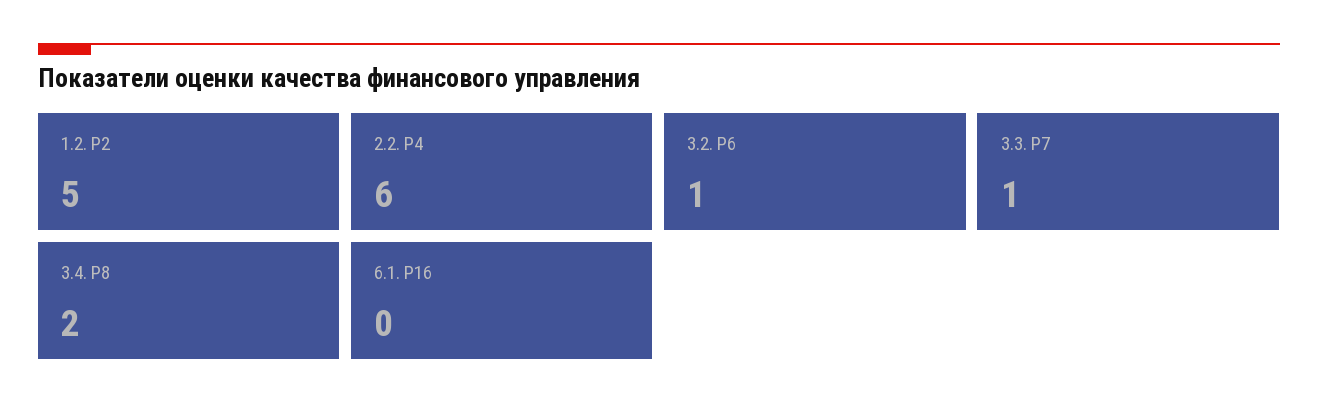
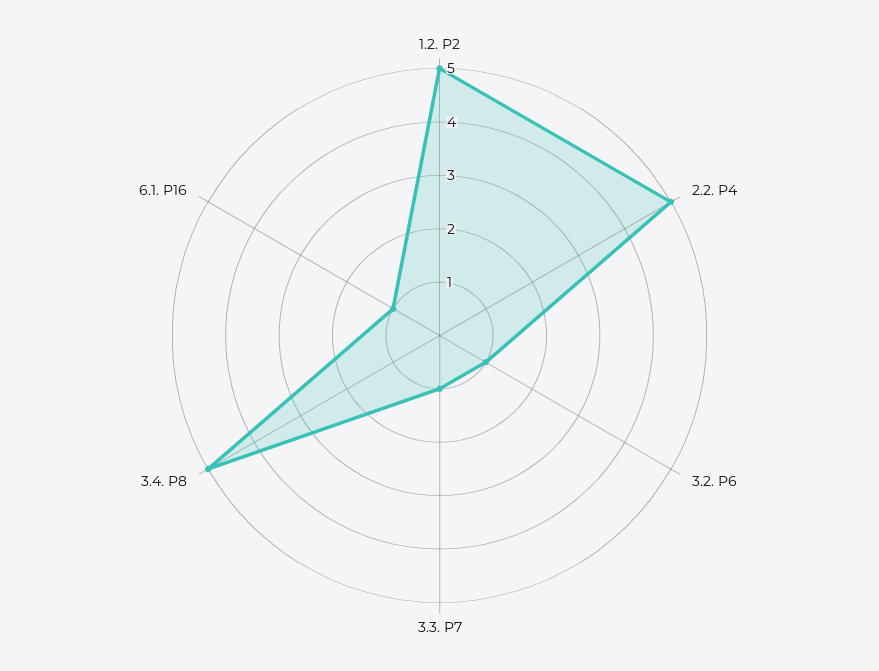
2.2. Р4: 6 -> 5
3.4. Р8: 2 -> 5
6.1. Р16: 0 -> 1

